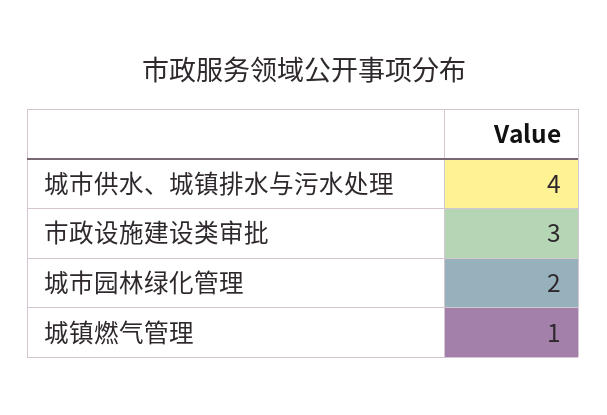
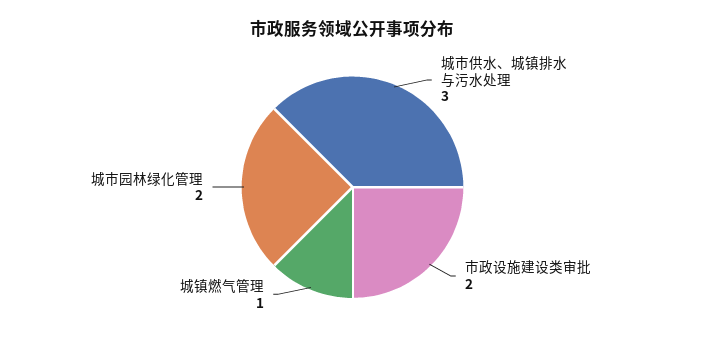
城市供水、城镇排水与污水处理: 4 -> 3
市政设施建设类审批: 3 -> 2

